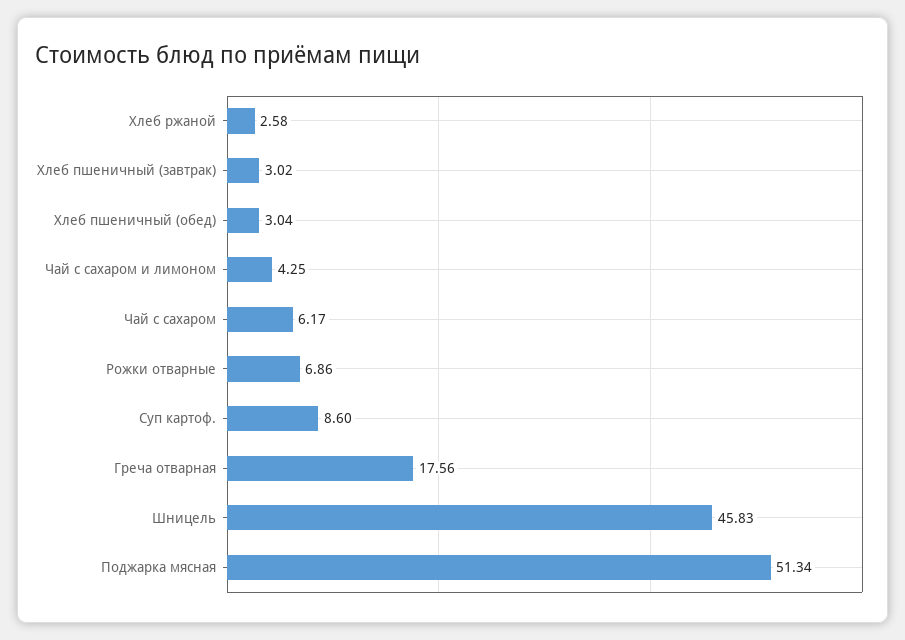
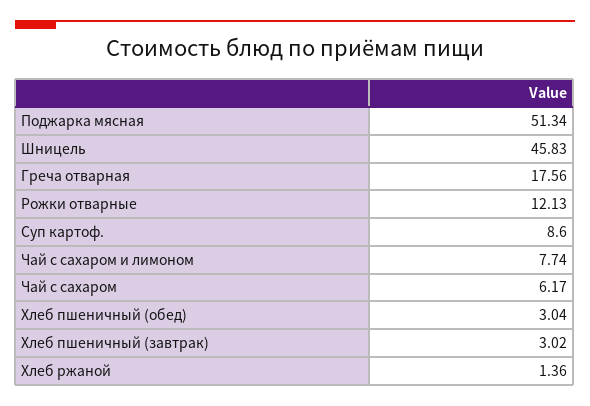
Хлеб ржаной: 2.58 -> 1.36
Чай с сахаром и лимоном: 4.25 -> 7.74
Рожки отварные: 6.86 -> 12.13

